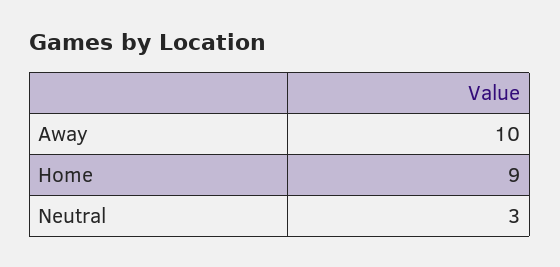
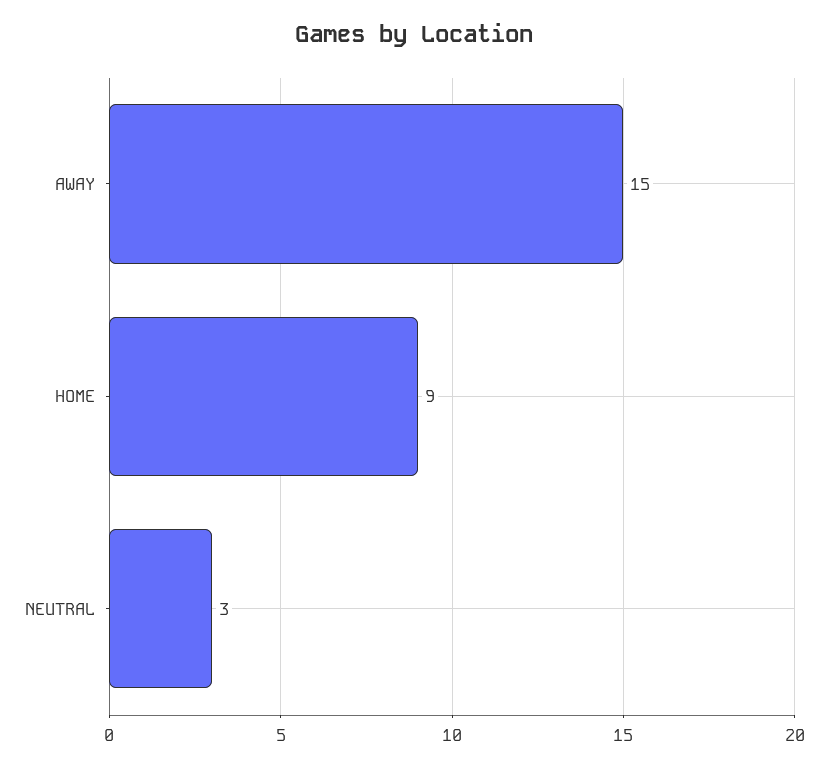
Away: 10 -> 15

